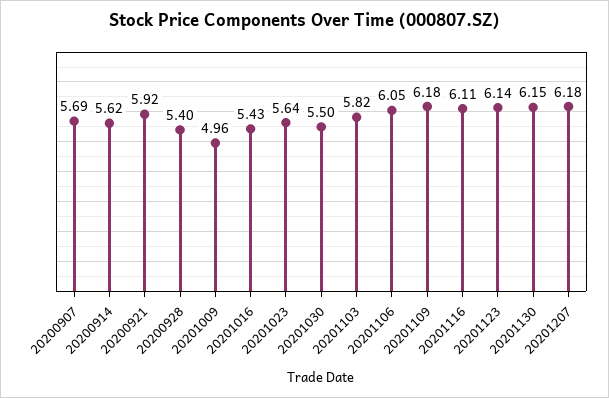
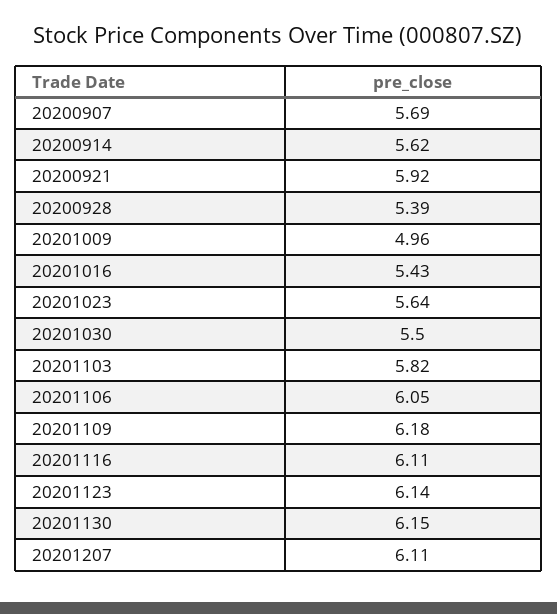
20200928: 5.4 -> 5.39
20201207: 6.18 -> 6.11

